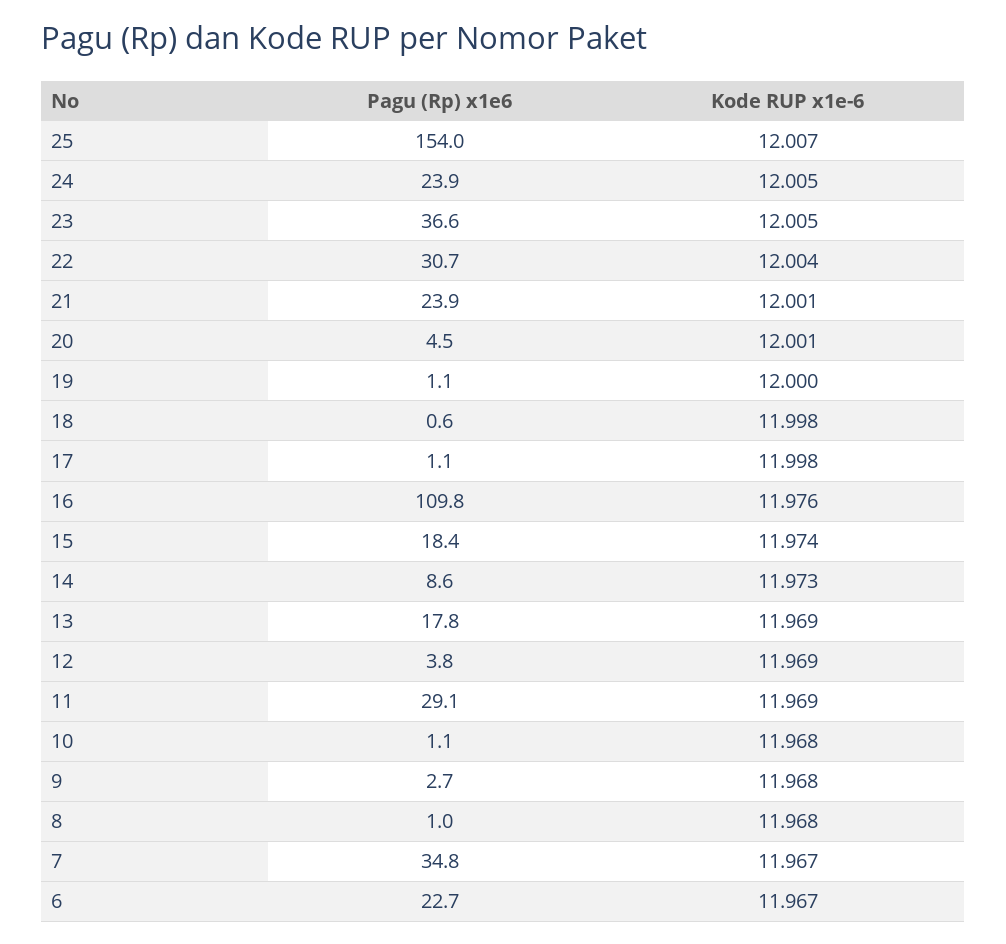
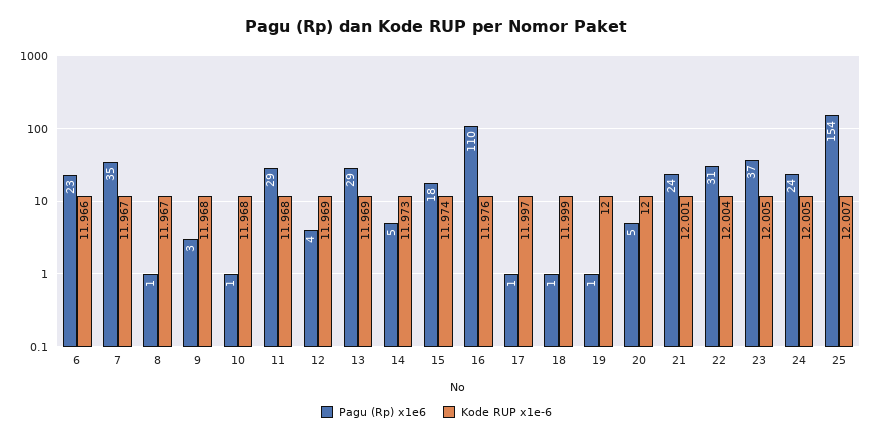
Kode RUP x1e-6, 20: 12.001 -> 12
Kode RUP x1e-6, 18: 11.998 -> 11.999
Kode RUP x1e-6, 17: 11.998 -> 11.997
Pagu (Rp) x1e6, 14: 8.6 -> 5
Pagu (Rp) x1e6, 13: 17.8 -> 29
Kode RUP x1e-6, 11: 11.969 -> 11.968
Kode RUP x1e-6, 8: 11.968 -> 11.967
Kode RUP x1e-6, 6: 11.967 -> 11.966

